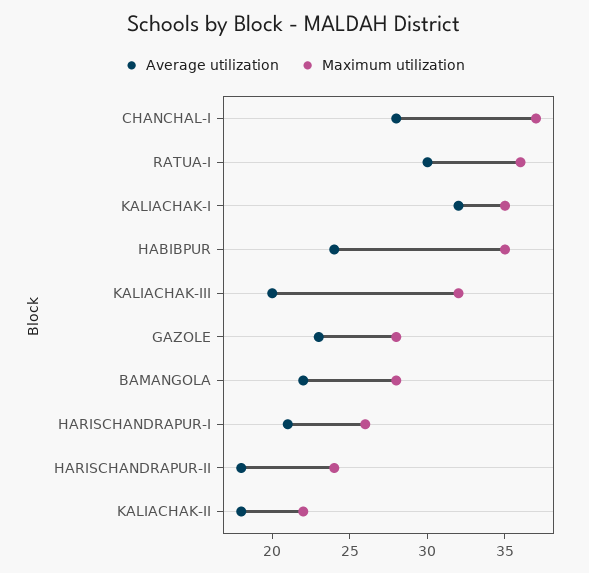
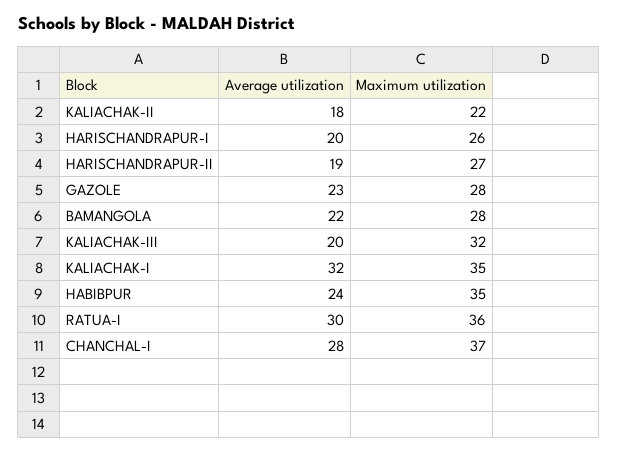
Average utilization, HARISCHANDRAPUR-I: 21 -> 20
Average utilization, HARISCHANDRAPUR-II: 18 -> 19
Maximum utilization, HARISCHANDRAPUR-II: 24 -> 27

